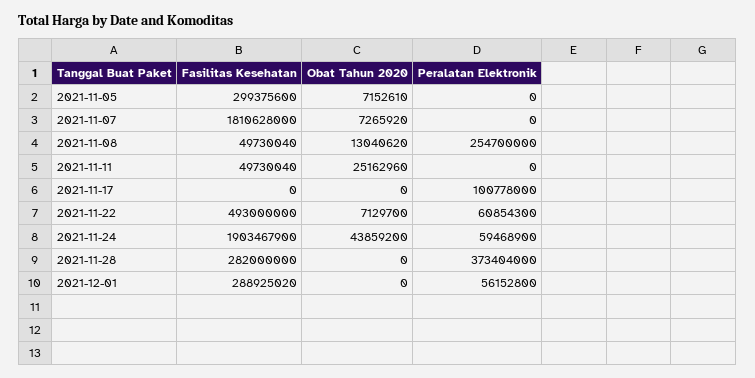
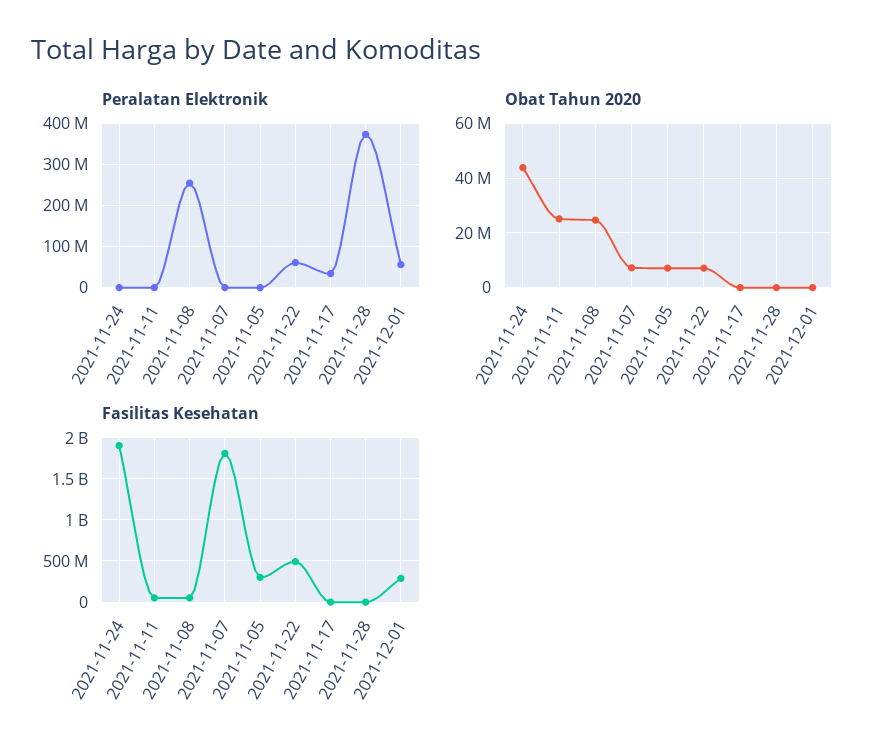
Obat Tahun 2020, 2021-11-08: 13040620 -> 25000000
Peralatan Elektronik, 2021-11-17: 100778000 -> 40000000
Peralatan Elektronik, 2021-11-24: 59468900 -> 0
Fasilitas Kesehatan, 2021-11-28: 282000000 -> 0

